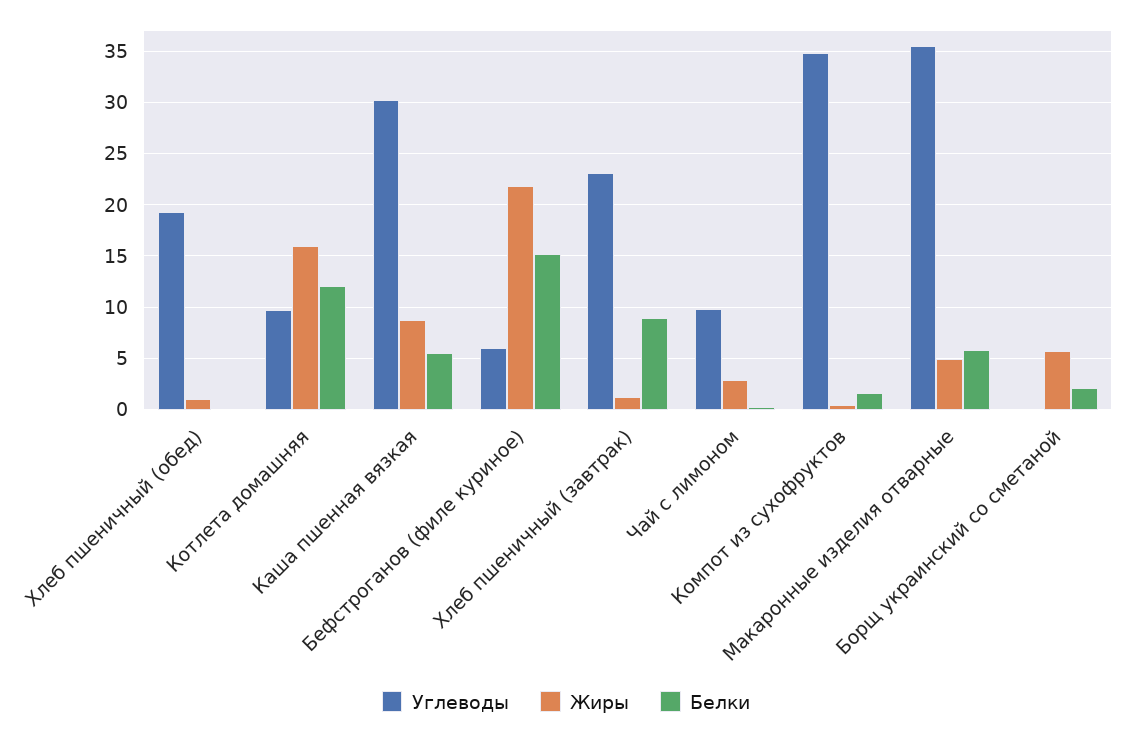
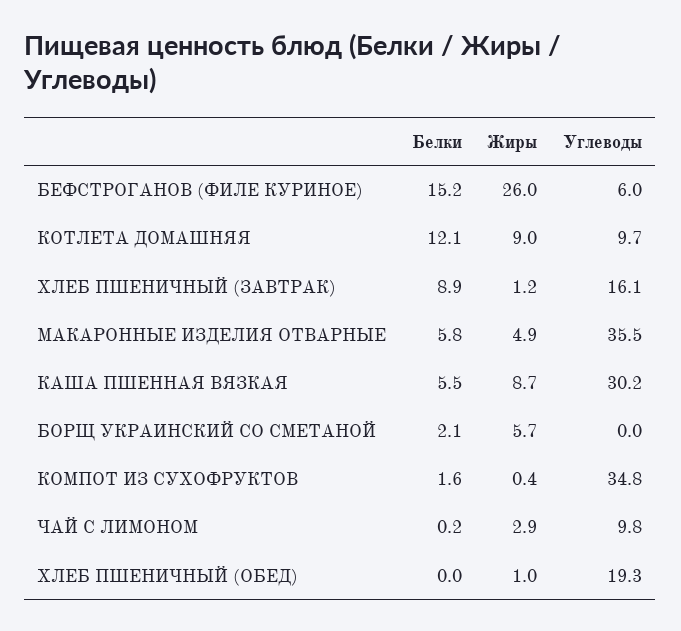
Жиры, Котлета домашняя: 16 -> 9
Жиры, Бефстроганов (филе куриное): 22 -> 26
Углеводы, Хлеб пшеничный (завтрак): 23 -> 16.1

